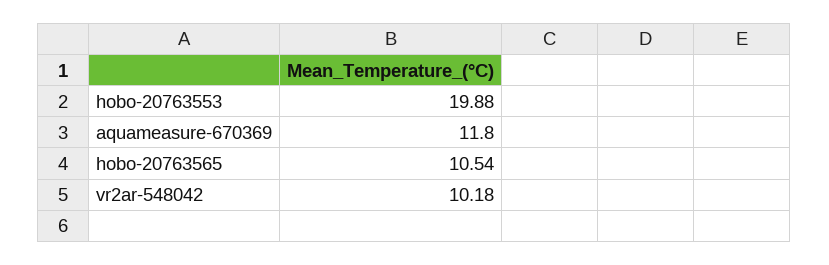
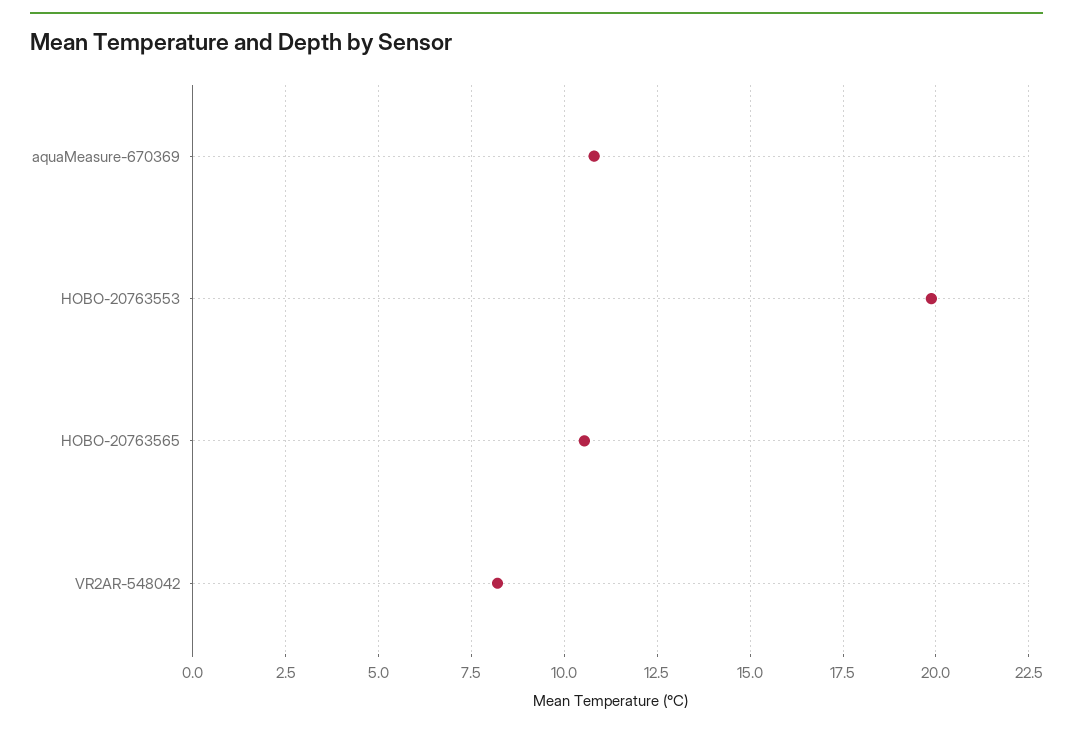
aquameasure-670369: 11.8 -> 10.75
vr2ar-548042: 10.18 -> 8.25

